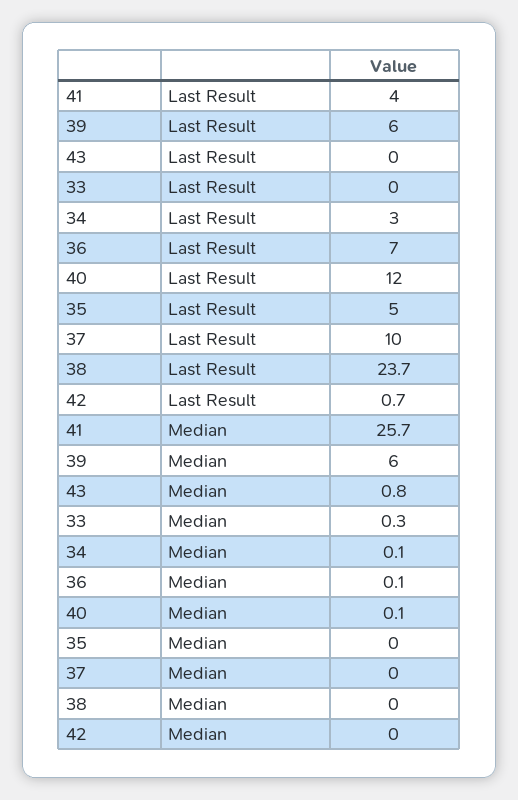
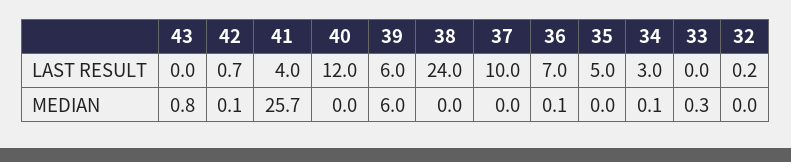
38, Last Result: 23.7 -> 24
40, Median: 0.1 -> 0
42, Median: 0 -> 0.1
32, Last Result: none -> 0.2
32, Median: none -> 0

